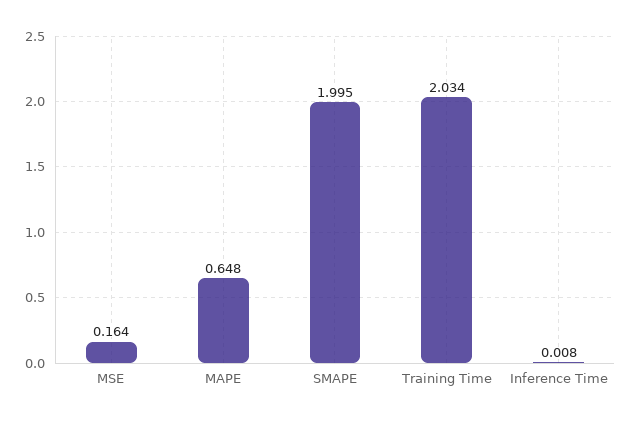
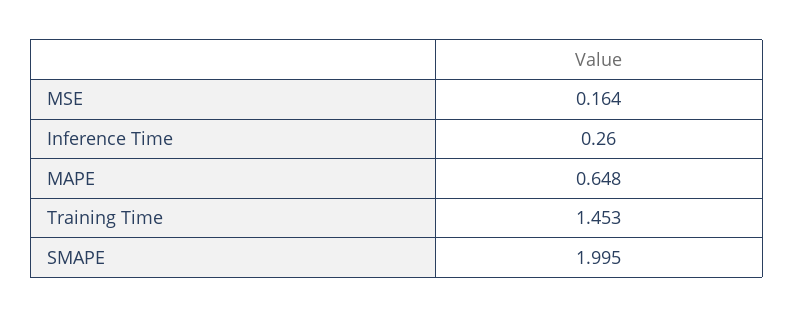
Training Time: 2.034 -> 1.453
Inference Time: 0.008 -> 0.26

